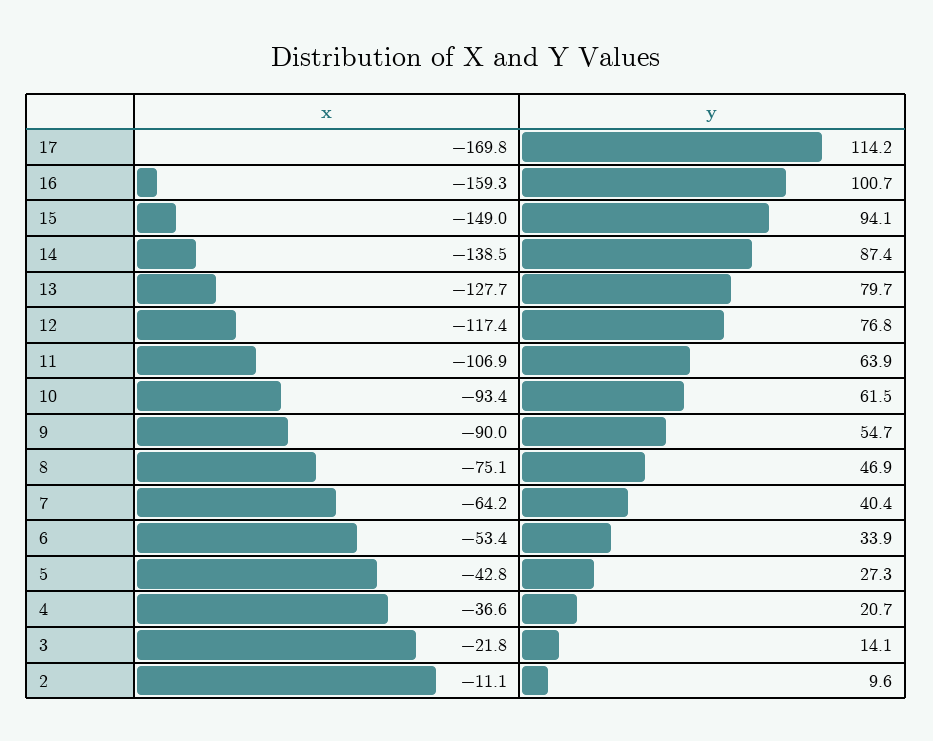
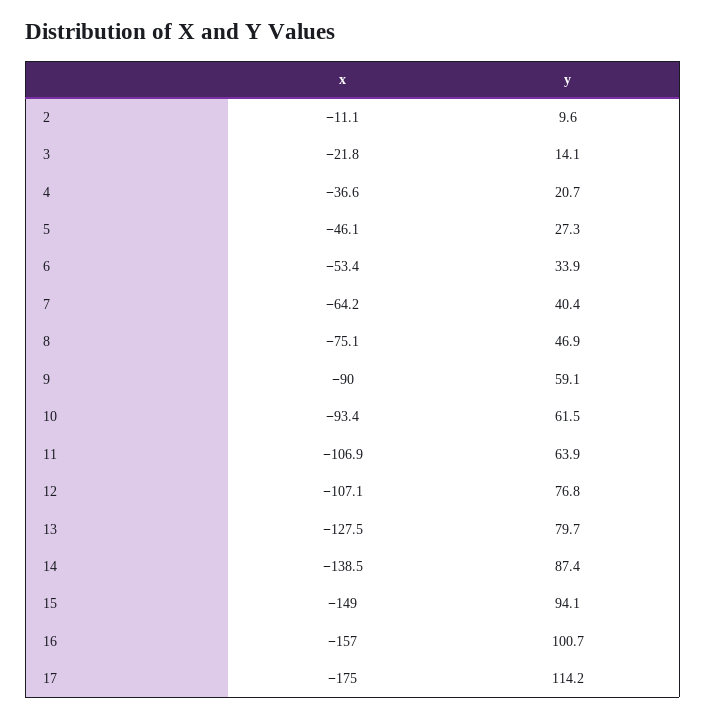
x, 17: -169.8 -> -175
x, 16: -159.3 -> -157
x, 13: -127.7 -> -127.5
x, 12: -117.4 -> -107.1
y, 9: 54.7 -> 59.1
x, 5: -42.8 -> -46.1

